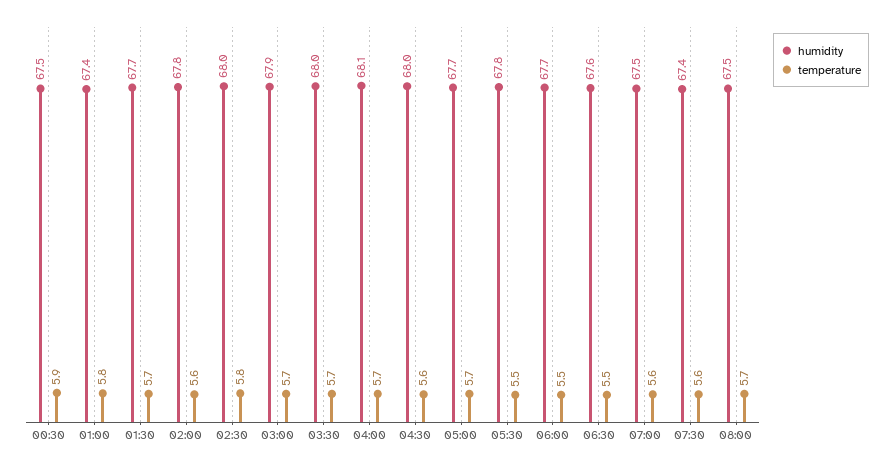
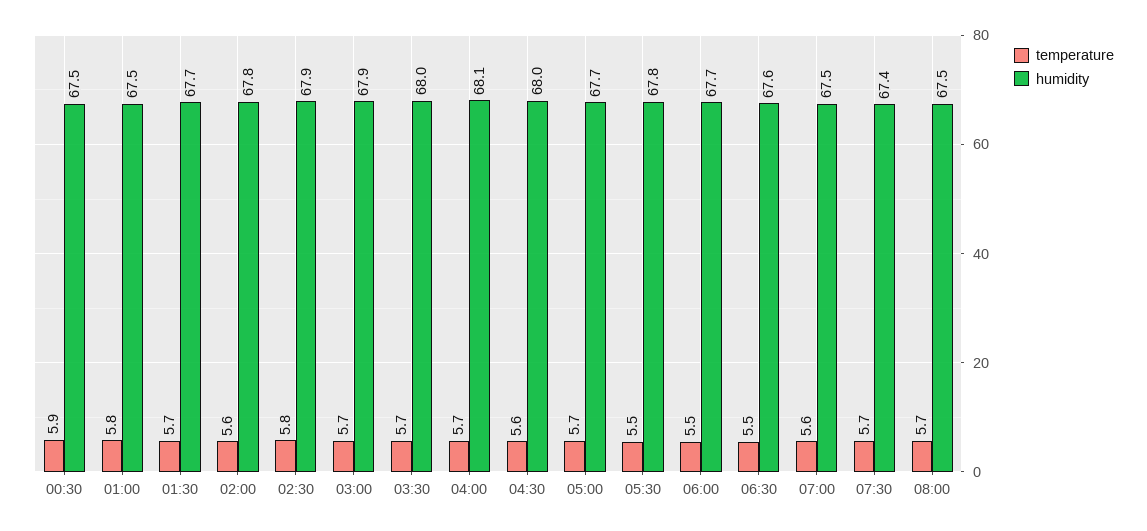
humidity, 01:00: 67.4 -> 67.5
humidity, 02:30: 68 -> 67.9
temperature, 07:30: 5.6 -> 5.7

